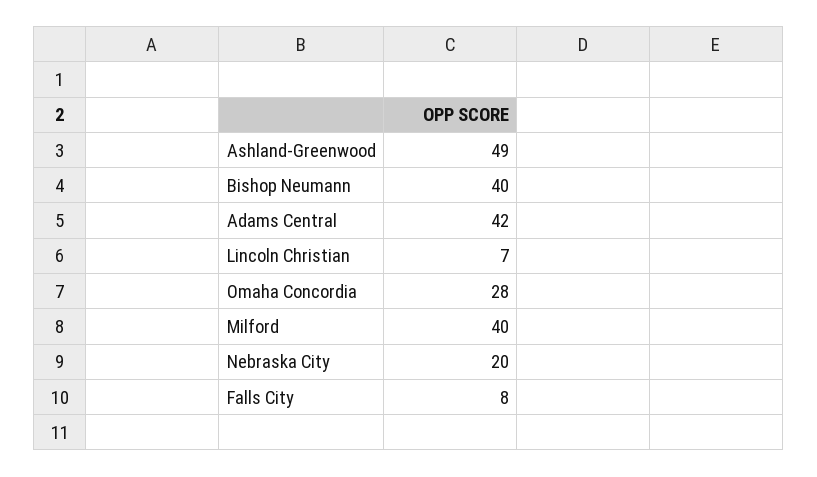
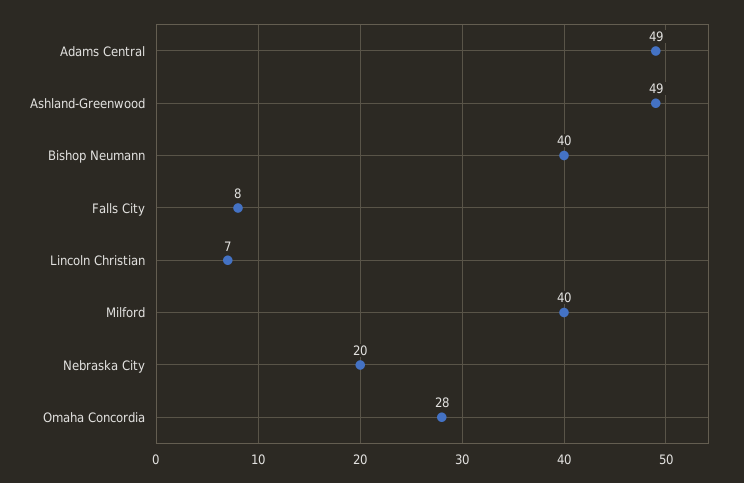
Adams Central: 42 -> 49

